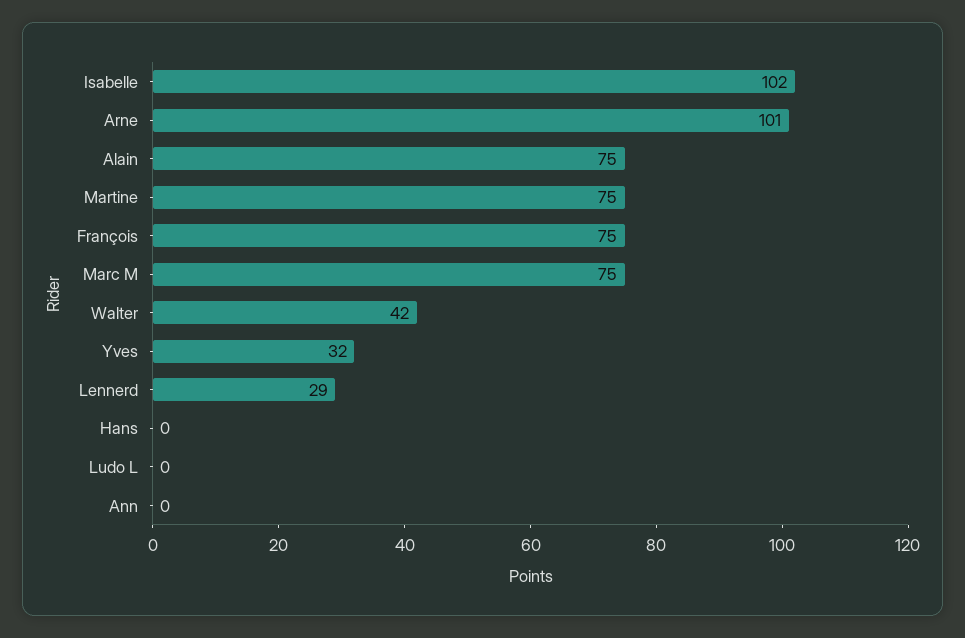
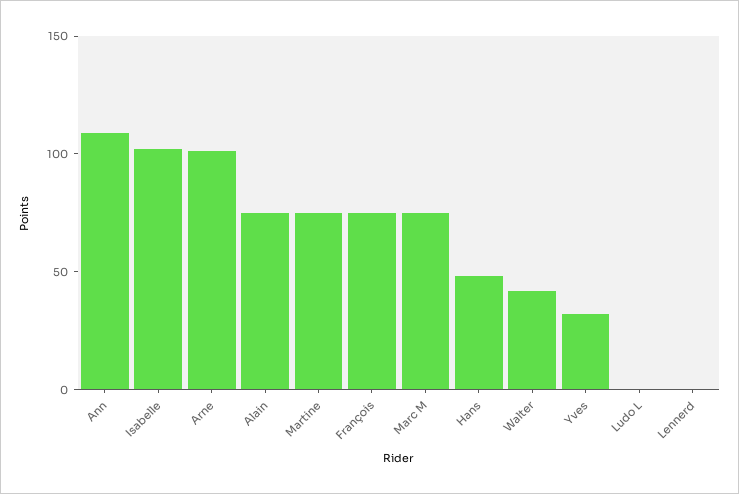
Lennerd: 29 -> 0
Hans: 0 -> 50
Ann: 0 -> 110

